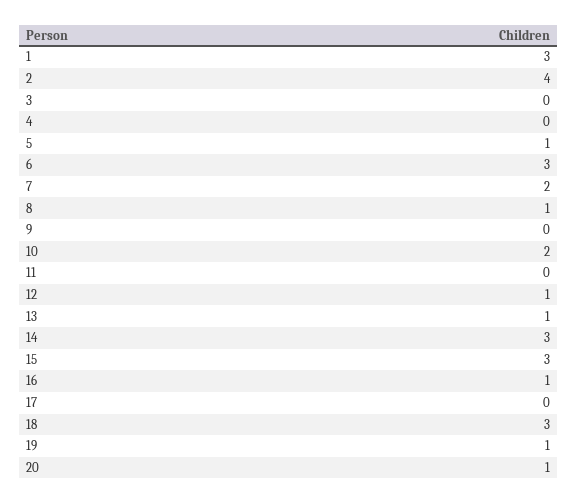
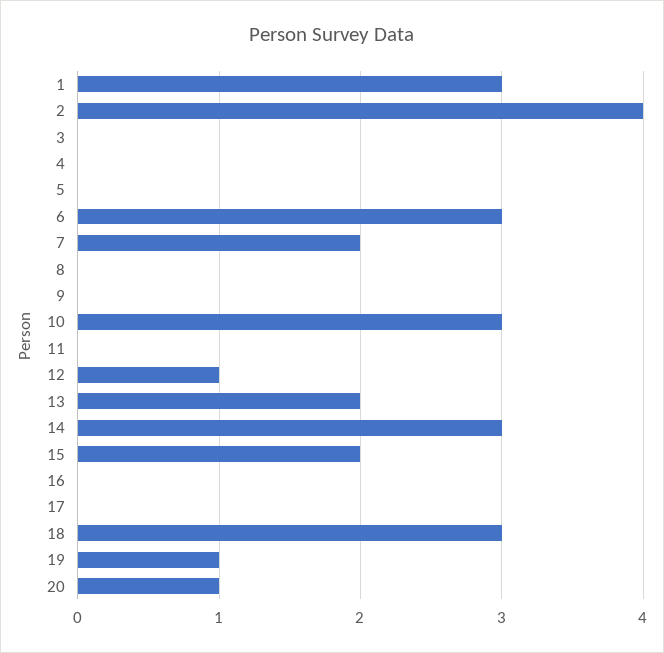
5: 1 -> 0
8: 1 -> 0
10: 2 -> 3
13: 1 -> 2
15: 3 -> 2
16: 1 -> 0

